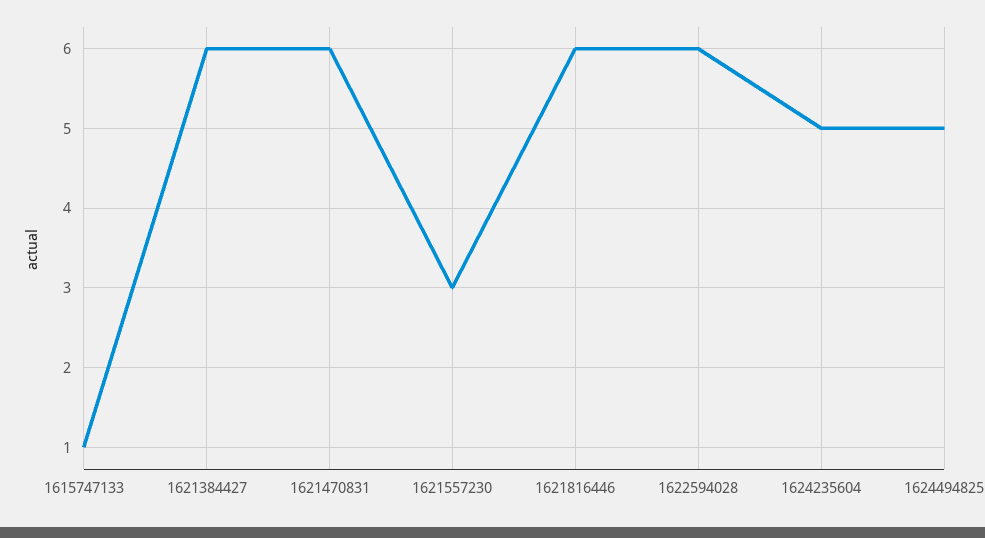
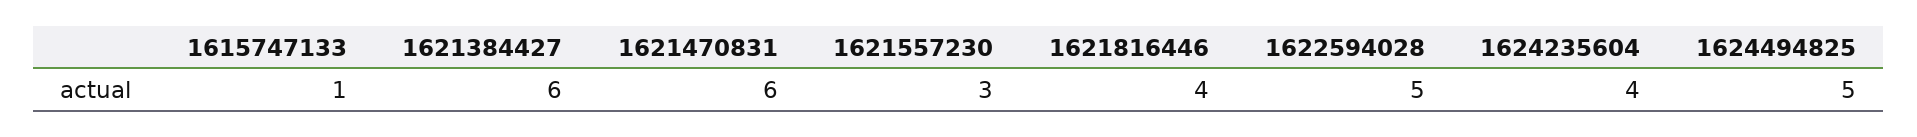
1621816446: 6 -> 4
1622594028: 6 -> 5
1624235604: 5 -> 4

